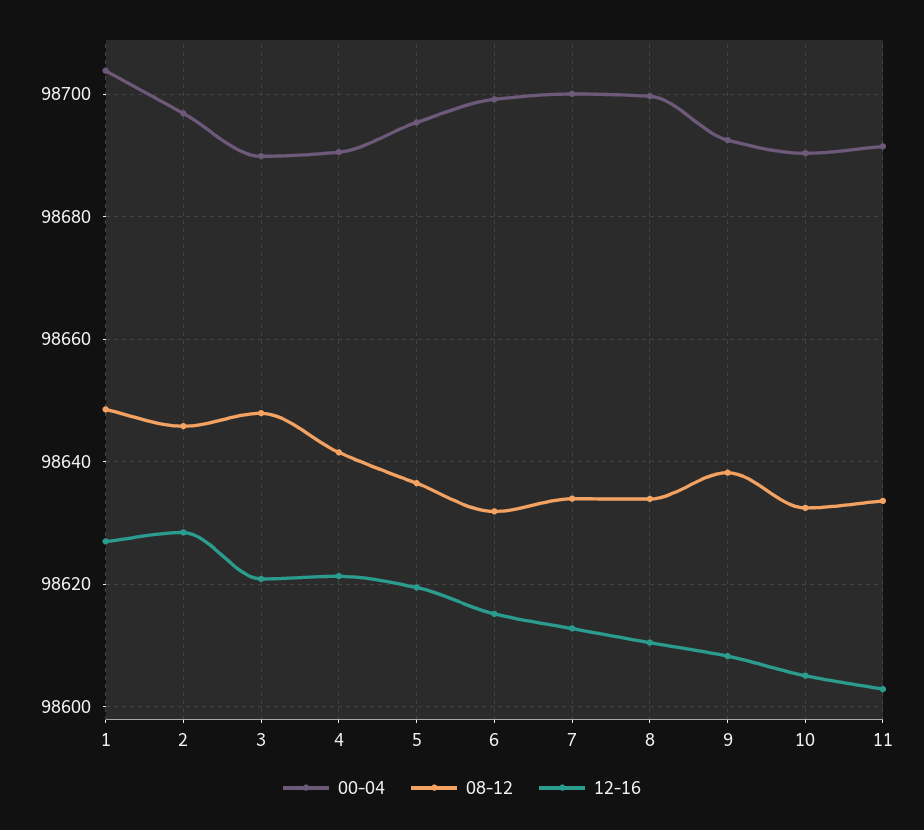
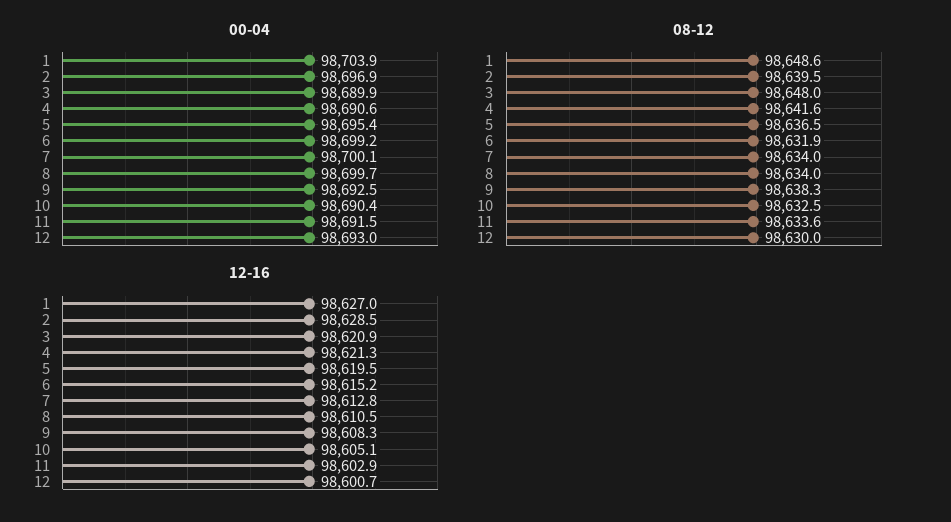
08-12, 2: 98646 -> 98639.5
00-04, 12: none -> 98693
08-12, 12: none -> 98630
12-16, 12: none -> 98600.7

